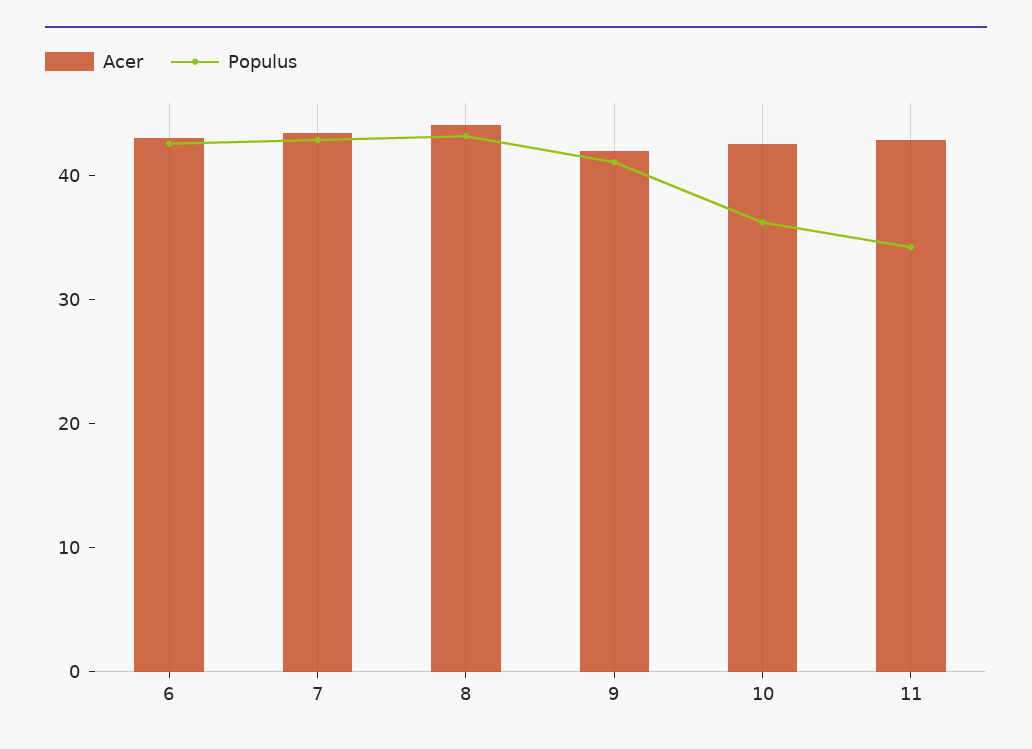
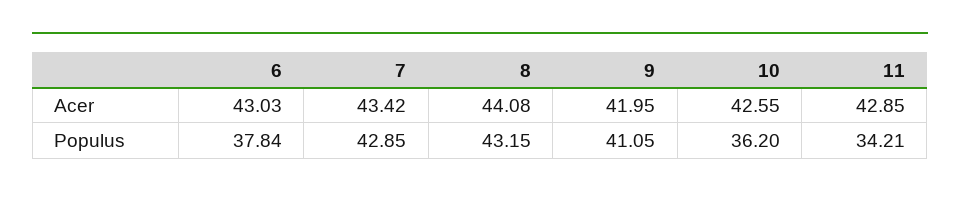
Populus, 6: 42 -> 37.84

